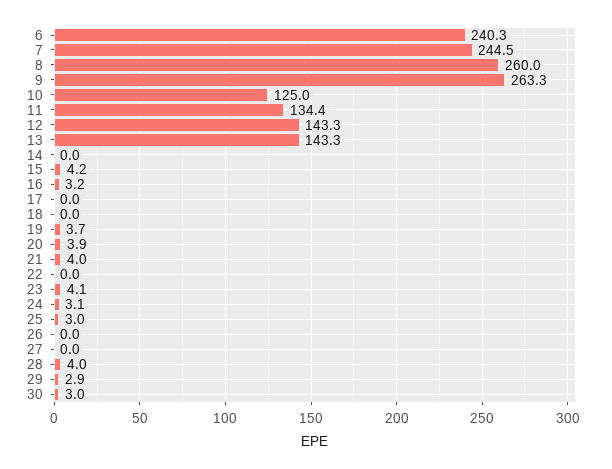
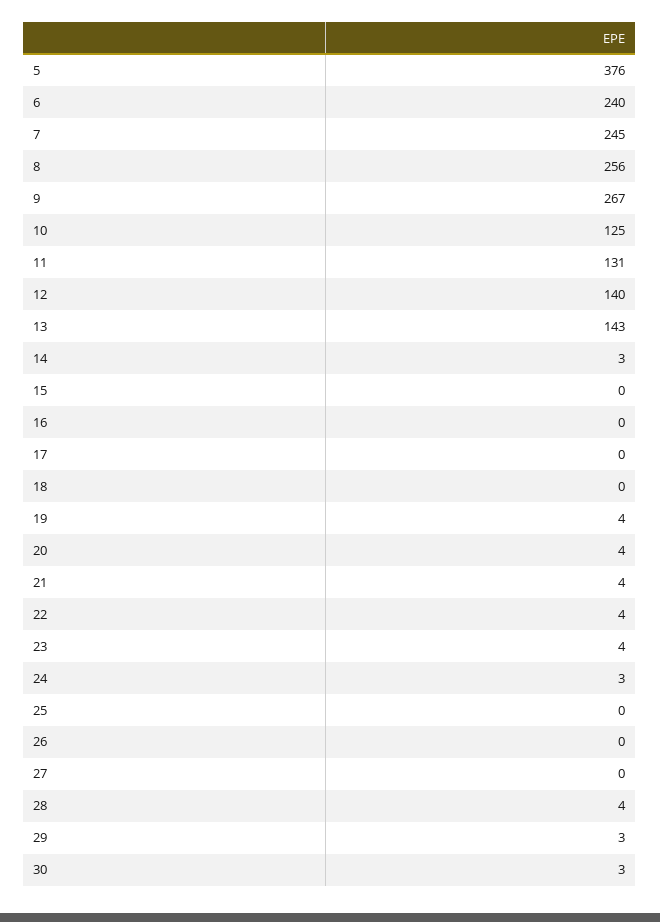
8: 260 -> 256
9: 263.3 -> 267
11: 134.4 -> 131
12: 143.3 -> 140
14: 0 -> 3
15: 4.2 -> 0
16: 3.2 -> 0
22: 0 -> 4
25: 3 -> 0
5: none -> 376

